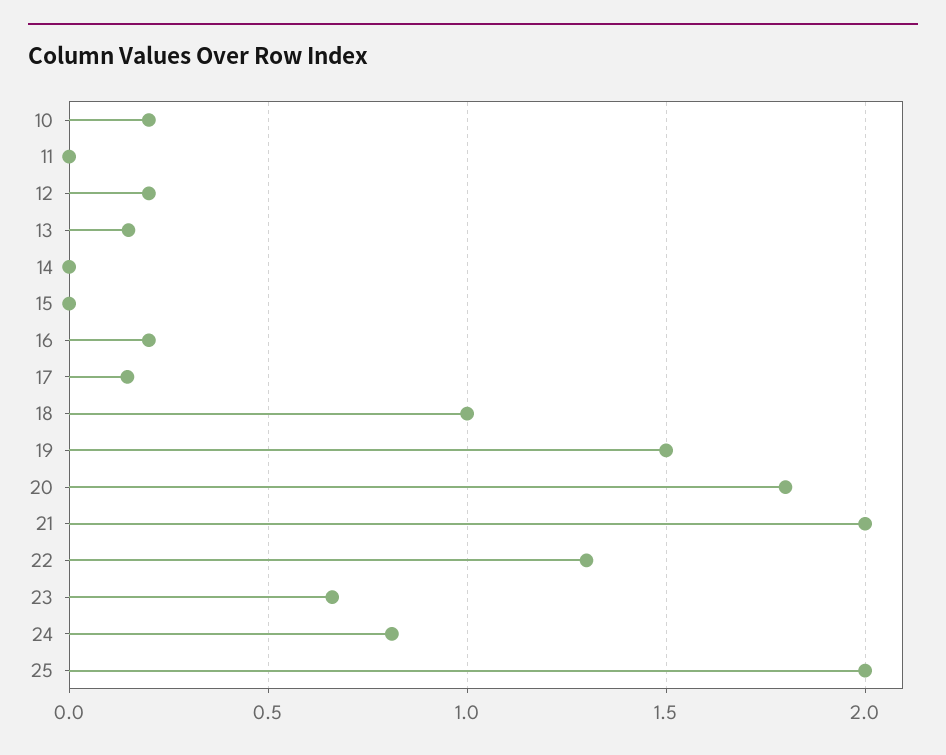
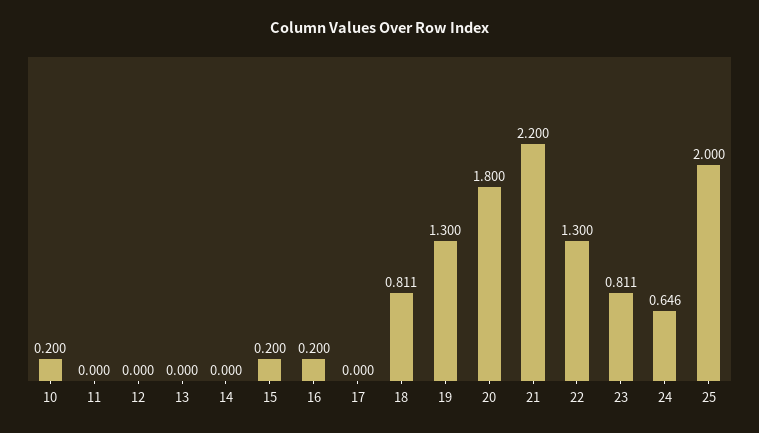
12: 0.2 -> 0
13: 0.15 -> 0
15: 0 -> 0.2
17: 0.15 -> 0
18: 1 -> 0.811
19: 1.5 -> 1.3
21: 2 -> 2.2
23: 0.65 -> 0.811
24: 0.8 -> 0.646

